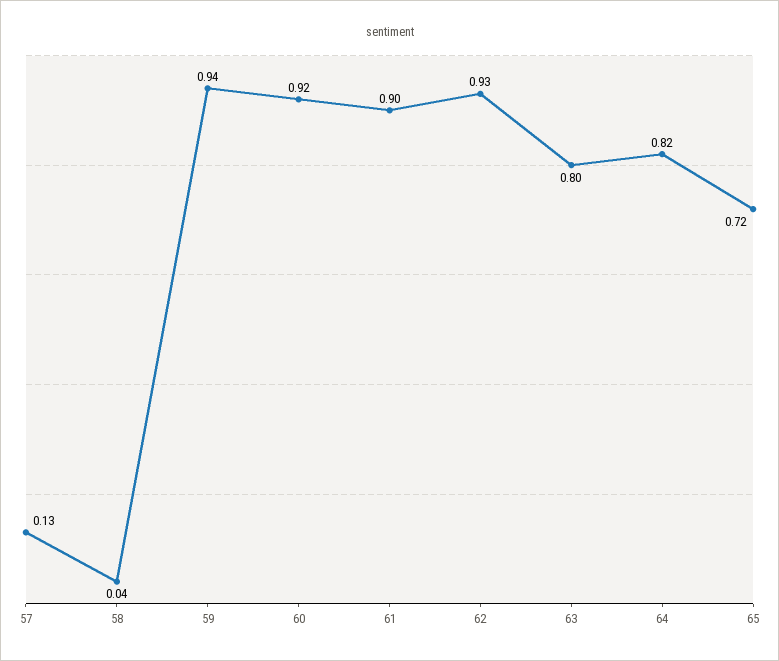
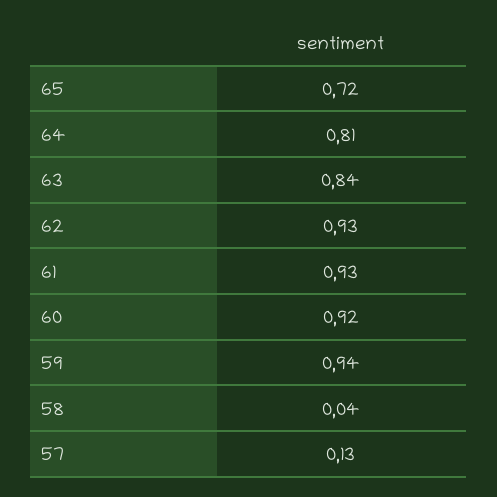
61: 0.9 -> 0.93
63: 0.8 -> 0.84
64: 0.82 -> 0.81

